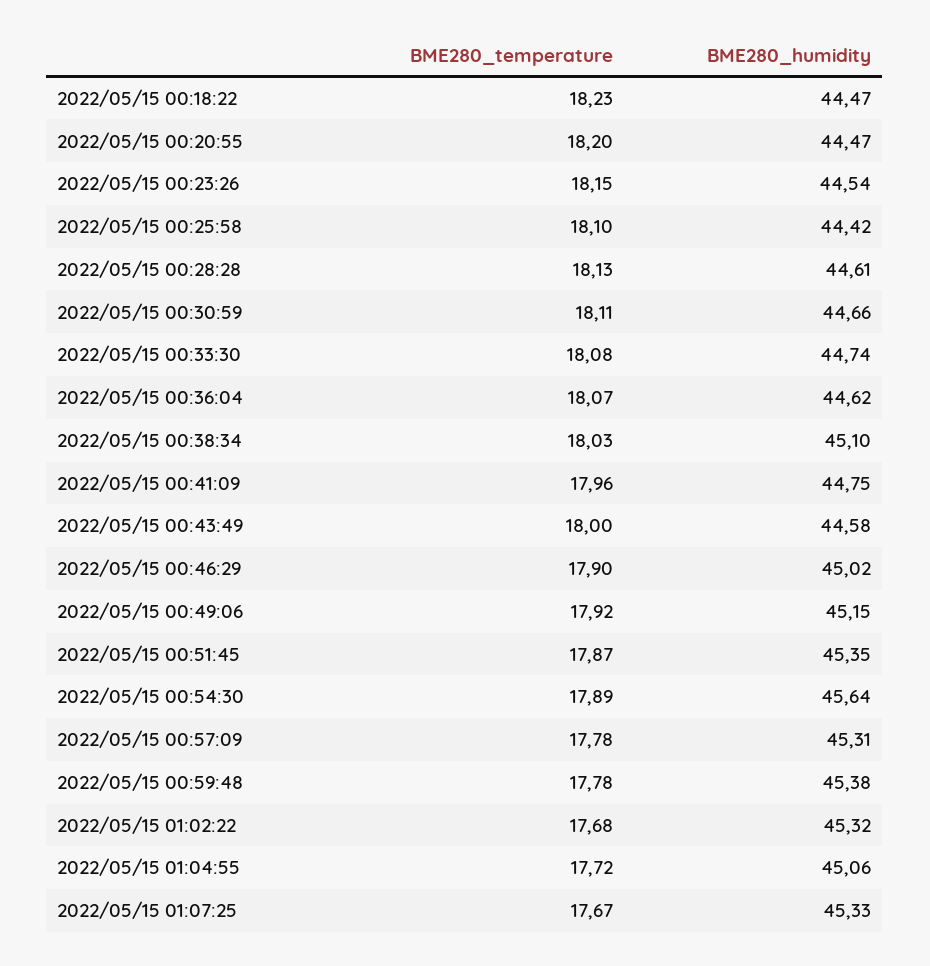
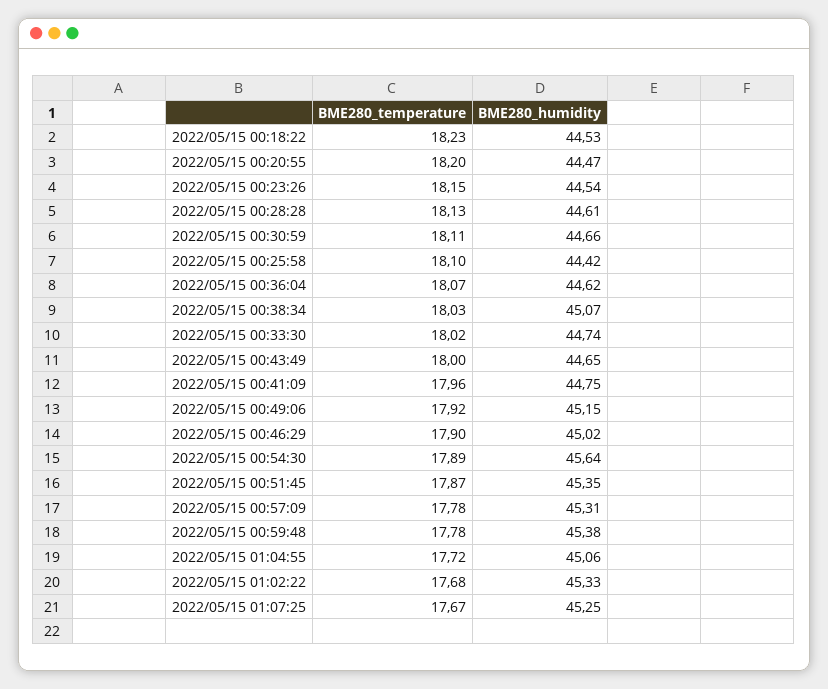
BME280_humidity, 2022/05/15 00:18:22: 44.47 -> 44.53
BME280_temperature, 2022/05/15 00:33:30: 18.08 -> 18.02
BME280_humidity, 2022/05/15 00:38:34: 45.1 -> 45.07
BME280_humidity, 2022/05/15 00:43:49: 44.58 -> 44.65
BME280_humidity, 2022/05/15 01:02:22: 45.32 -> 45.33
BME280_humidity, 2022/05/15 01:07:25: 45.33 -> 45.25

